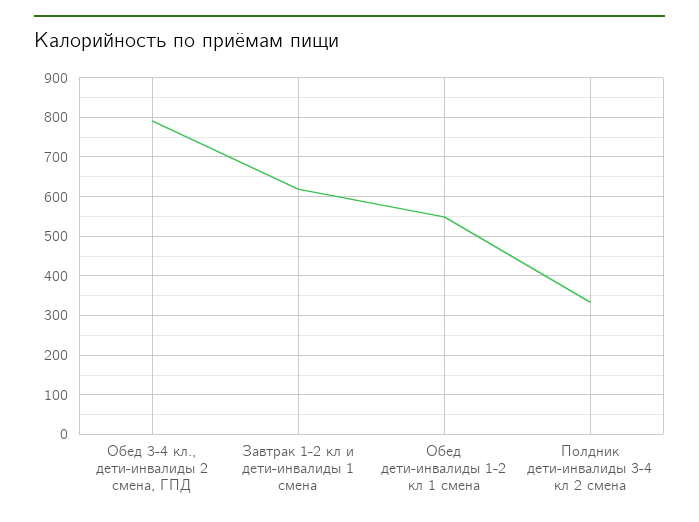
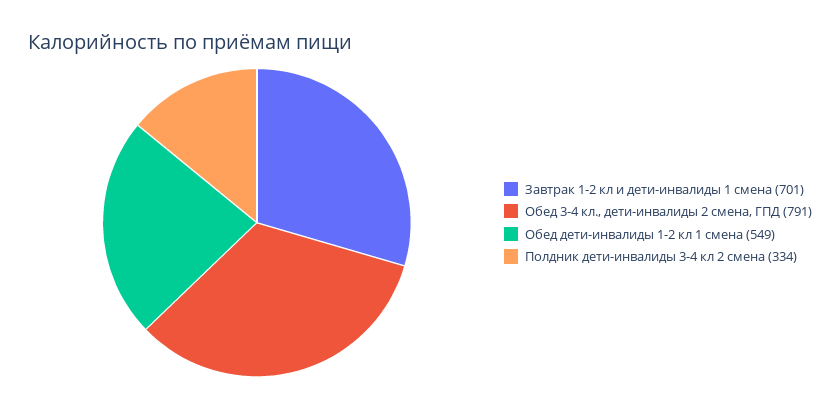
Завтрак 1-2 кл и дети-инвалиды 1 смена: 620 -> 701

